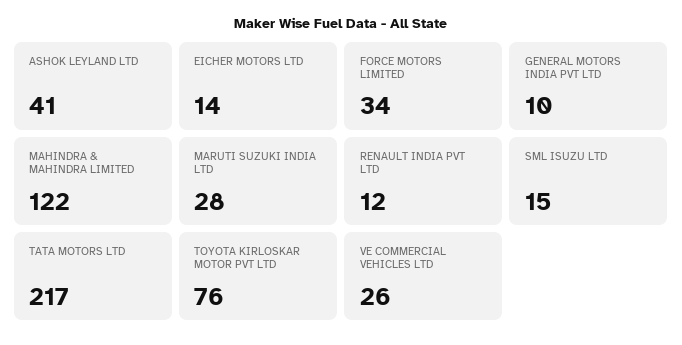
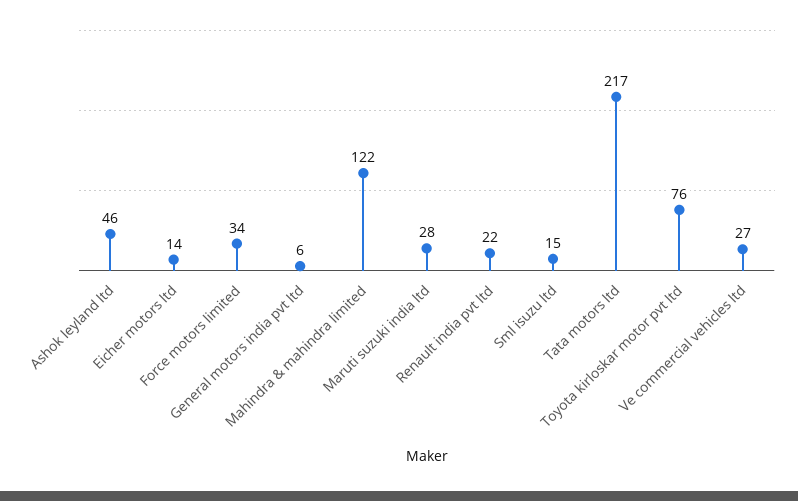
ASHOK LEYLAND LTD: 41 -> 46
GENERAL MOTORS INDIA PVT LTD: 10 -> 6
RENAULT INDIA PVT LTD: 12 -> 22
VE COMMERCIAL VEHICLES LTD: 26 -> 27

